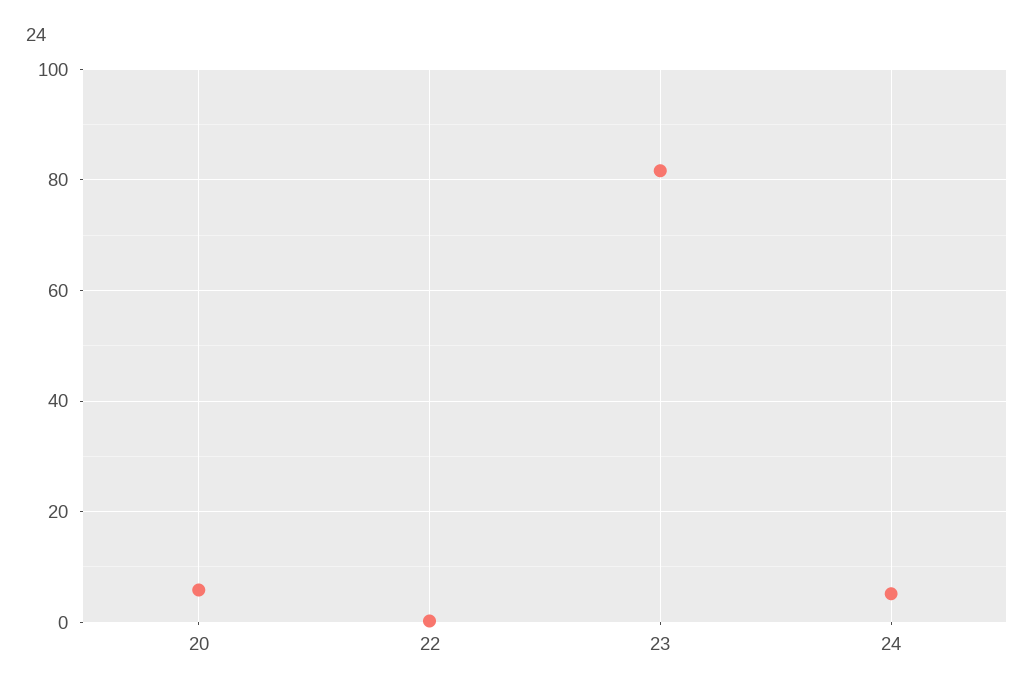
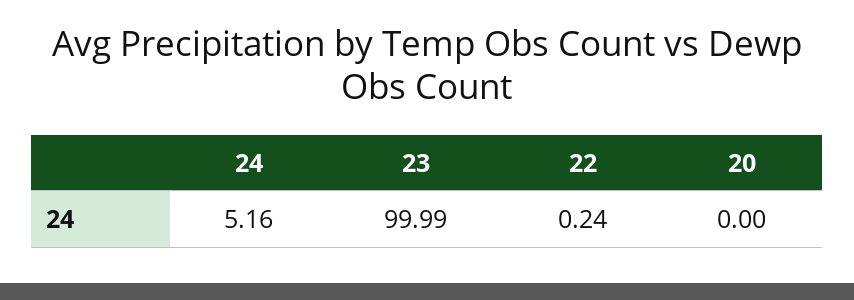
20: 6 -> 0
23: 82 -> 99.99

